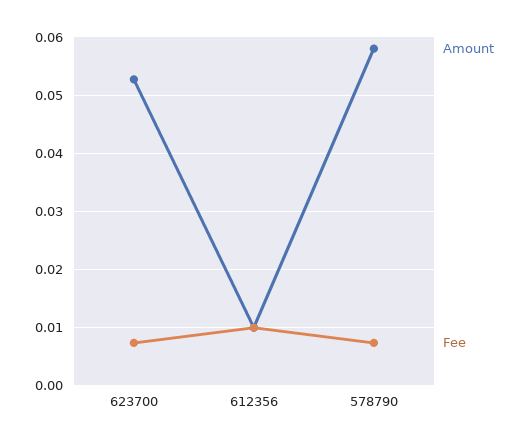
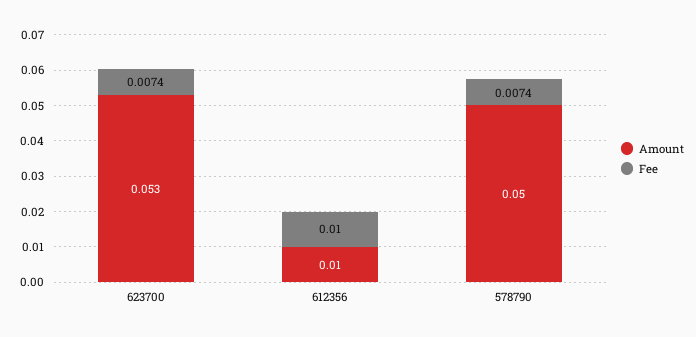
Amount, 578790: 0.058 -> 0.05

